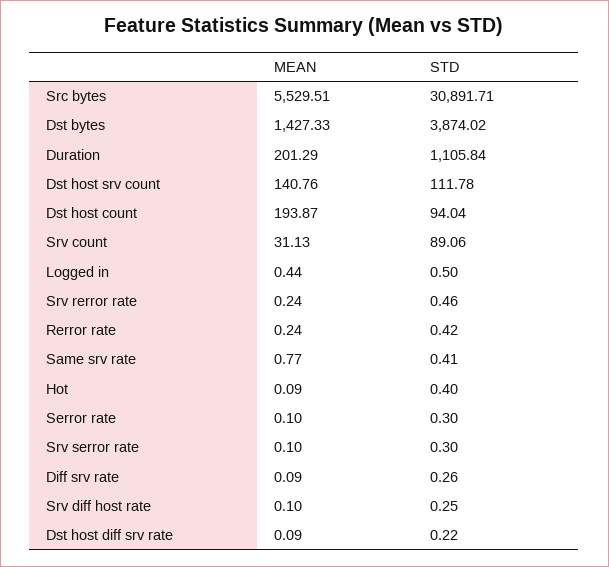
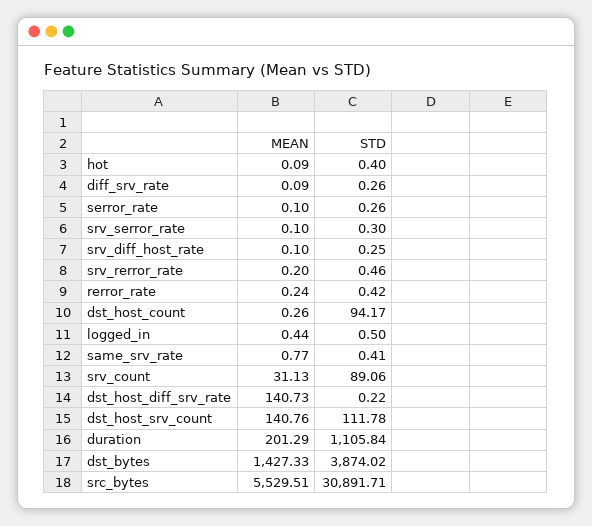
MEAN, Dst host count: 193.87 -> 0.26
STD, Dst host count: 94.04 -> 94.17
MEAN, Srv rerror rate: 0.24 -> 0.2
STD, Serror rate: 0.3 -> 0.26
MEAN, Dst host diff srv rate: 0.09 -> 140.73

